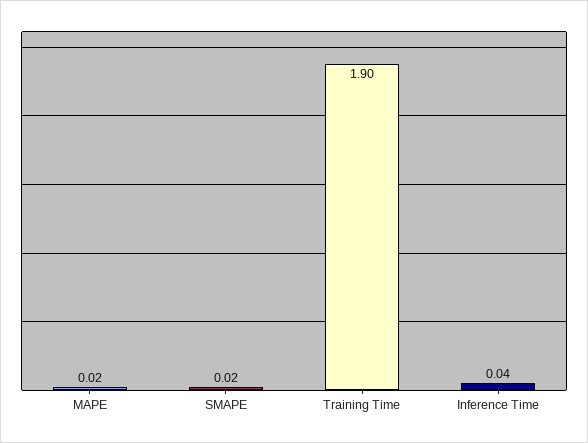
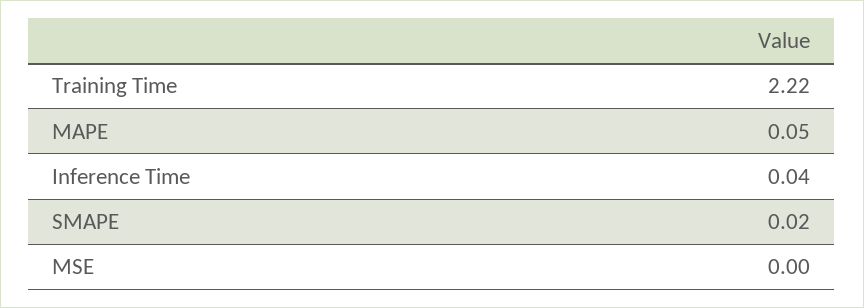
MAPE: 0.02 -> 0.05
Training Time: 1.9 -> 2.22
MSE: none -> 0

